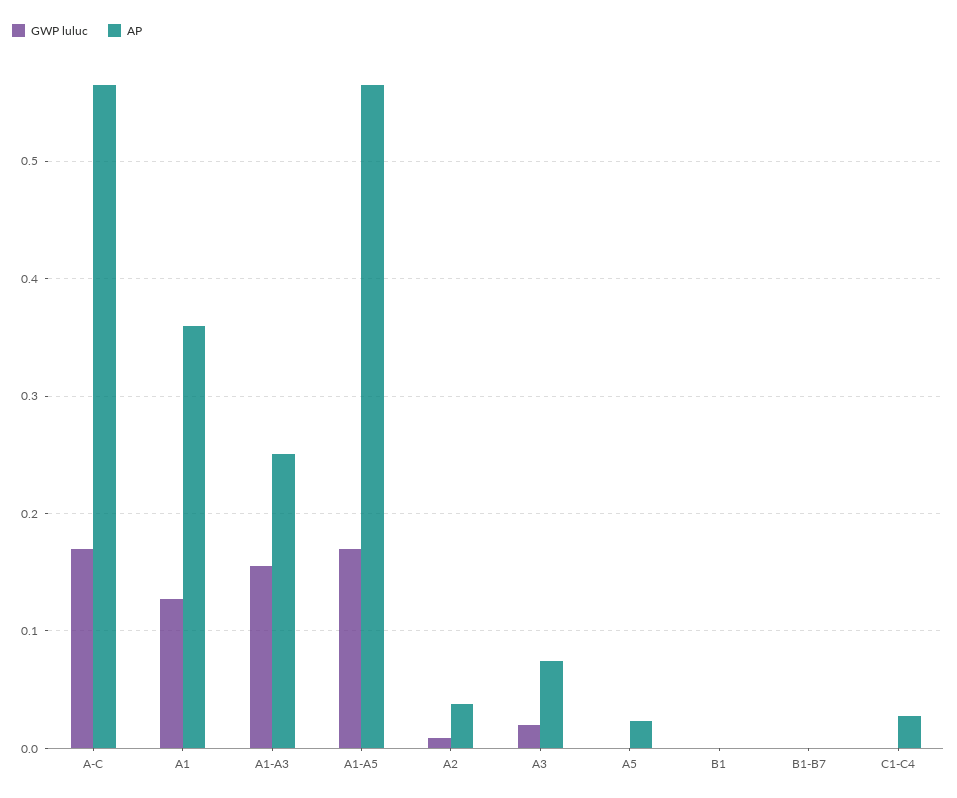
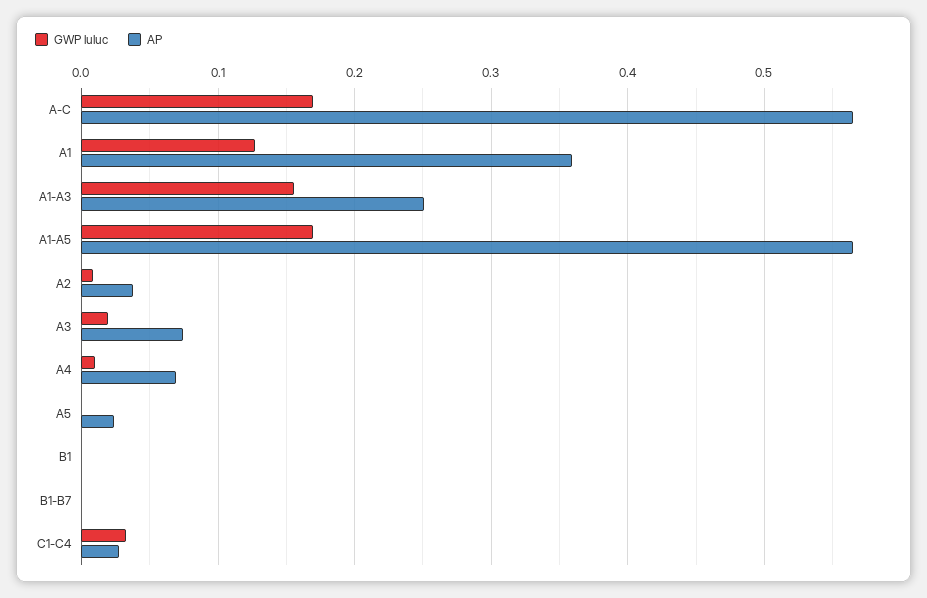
GWP luluc, C1-C4: 0 -> 0.03
GWP luluc, A4: none -> 0.01
AP, A4: none -> 0.07

